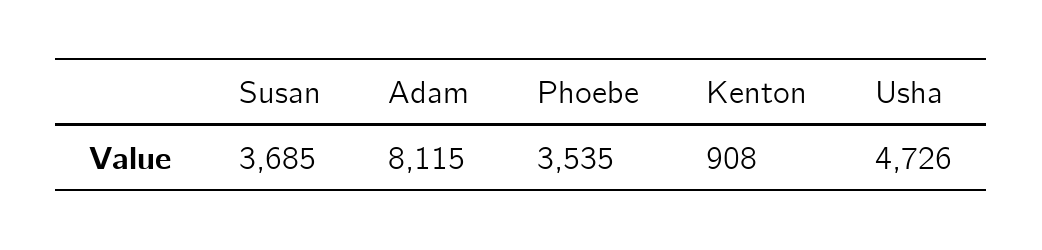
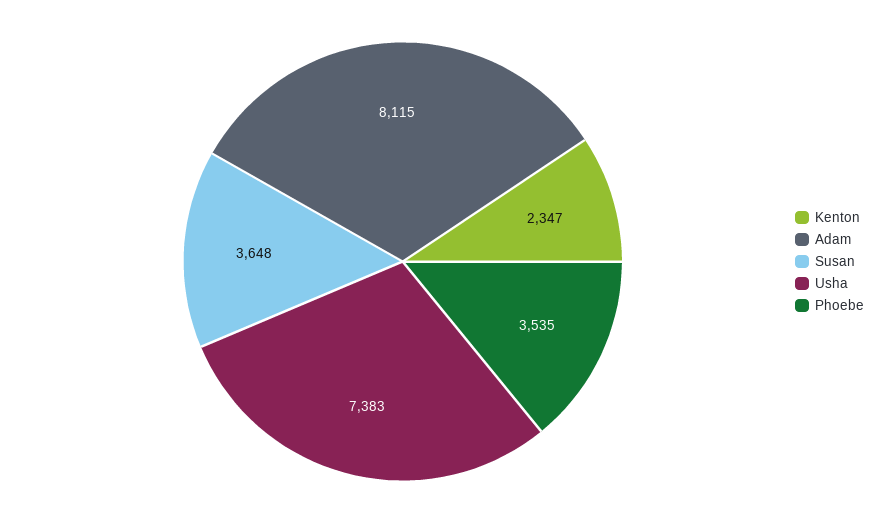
Susan: 3685 -> 3648
Kenton: 908 -> 2347
Usha: 4726 -> 7383

